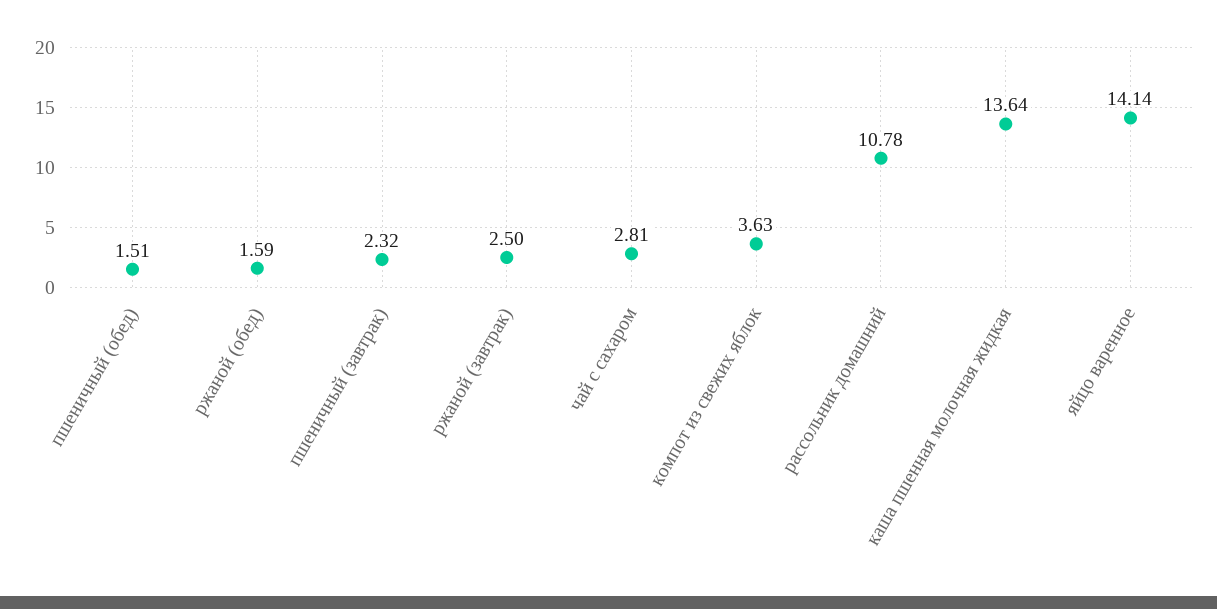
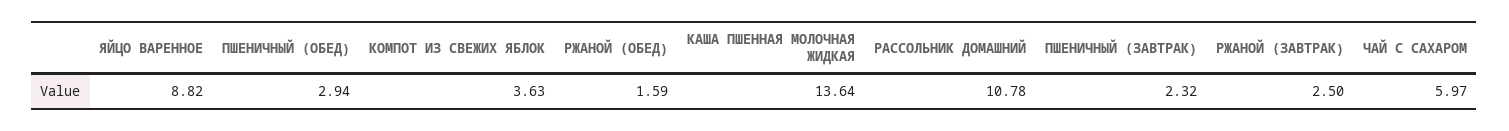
пшеничный (обед): 1.51 -> 2.94
чай с сахаром: 2.81 -> 5.97
яйцо варенное: 14.14 -> 8.82

